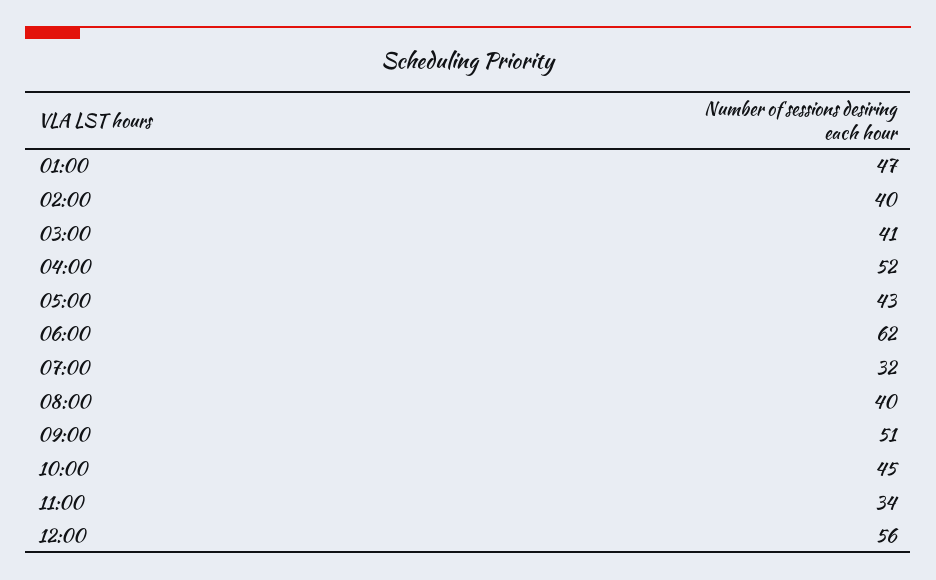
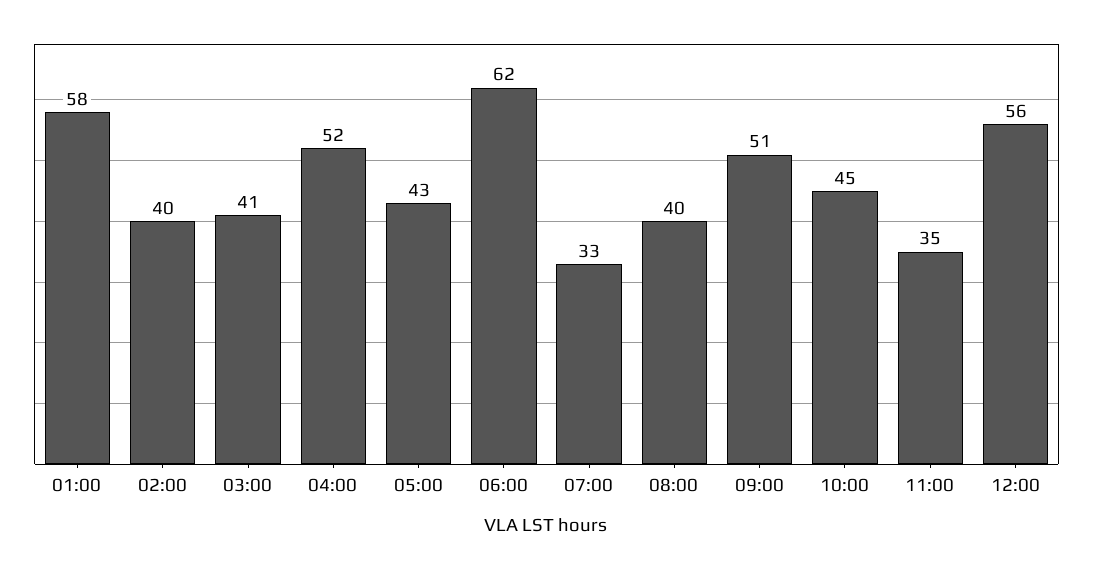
01:00: 47 -> 58
07:00: 32 -> 33
11:00: 34 -> 35

